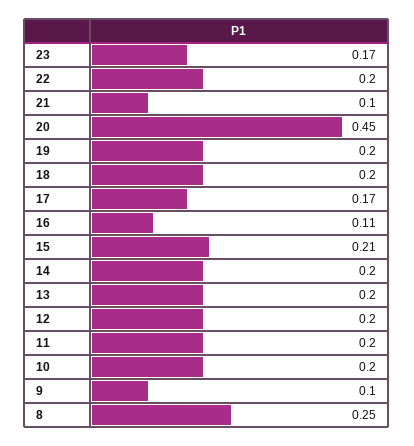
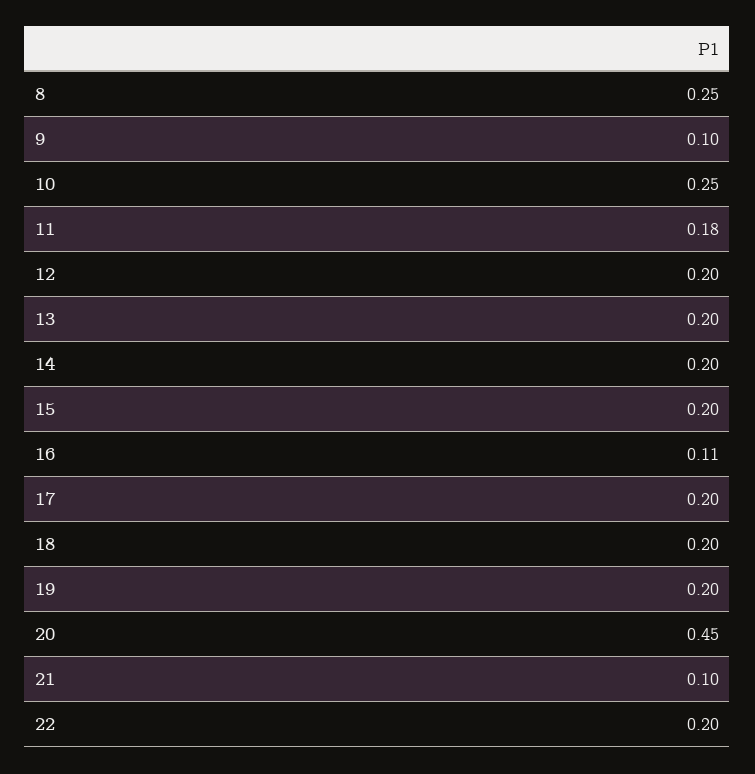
23: 0.17 -> none
17: 0.17 -> 0.2
15: 0.21 -> 0.2
11: 0.2 -> 0.18
10: 0.2 -> 0.25

